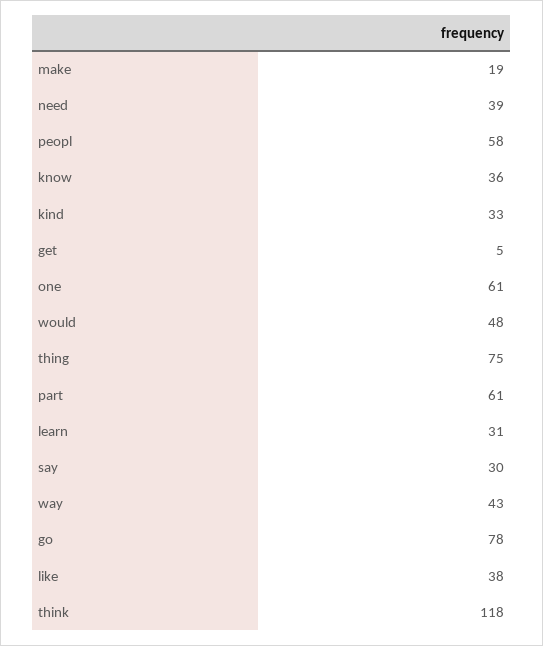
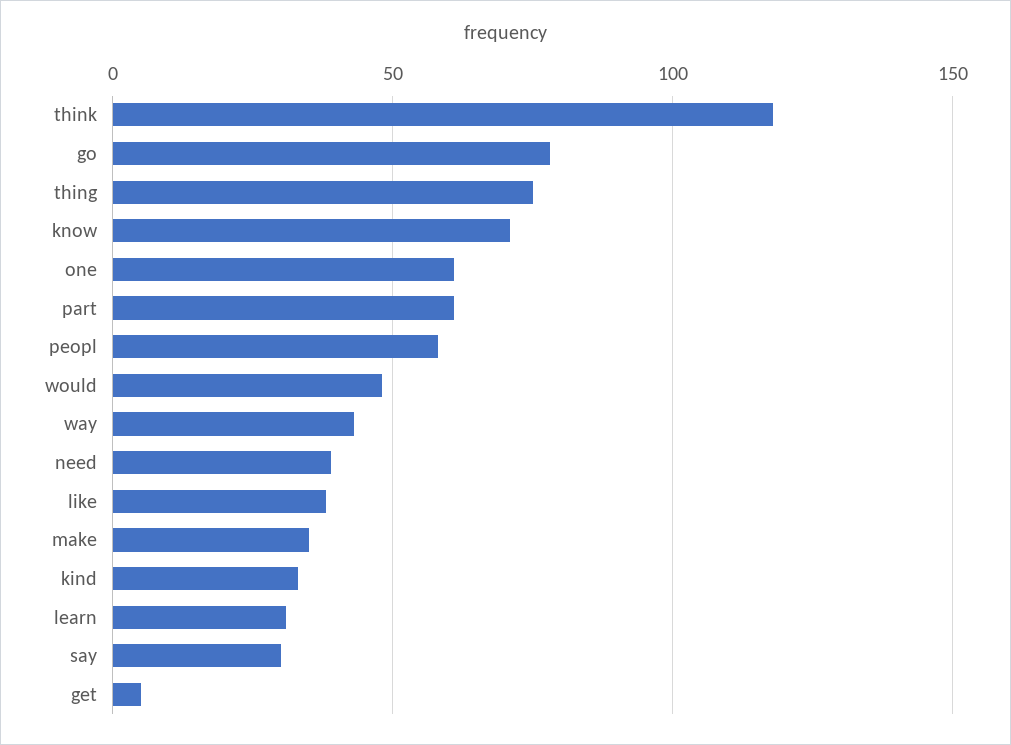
make: 19 -> 35
know: 36 -> 70

